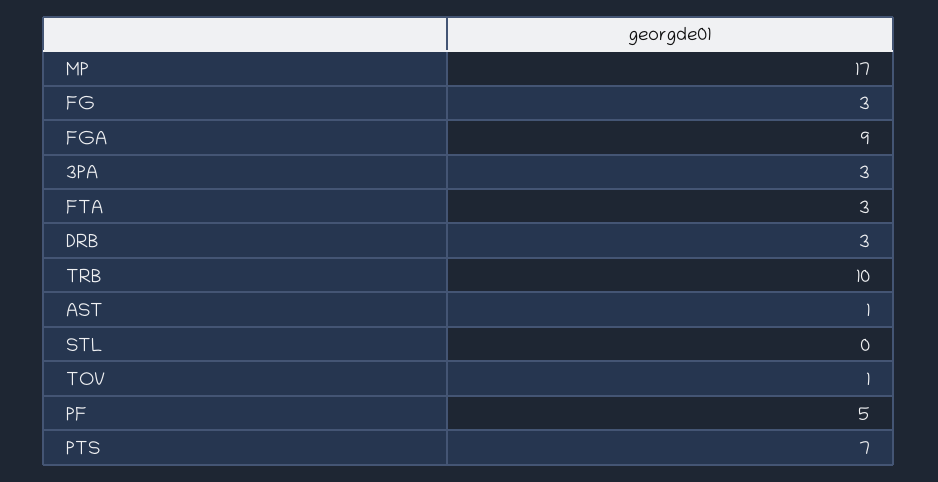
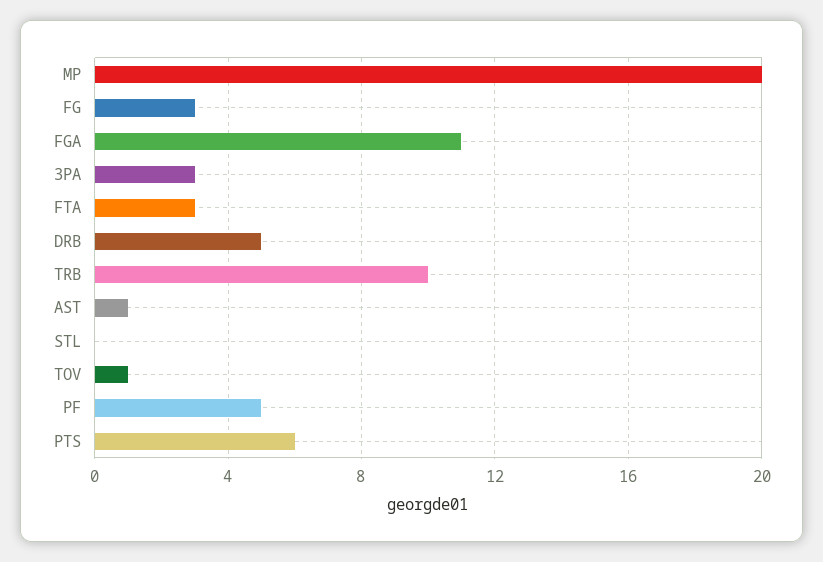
MP: 17 -> 20
FGA: 9 -> 11
DRB: 3 -> 5
PTS: 7 -> 6

